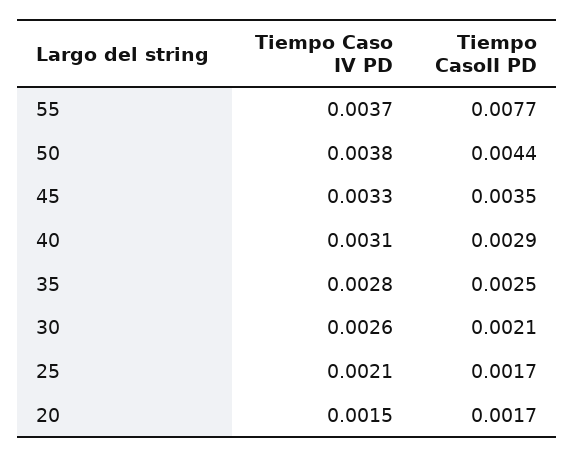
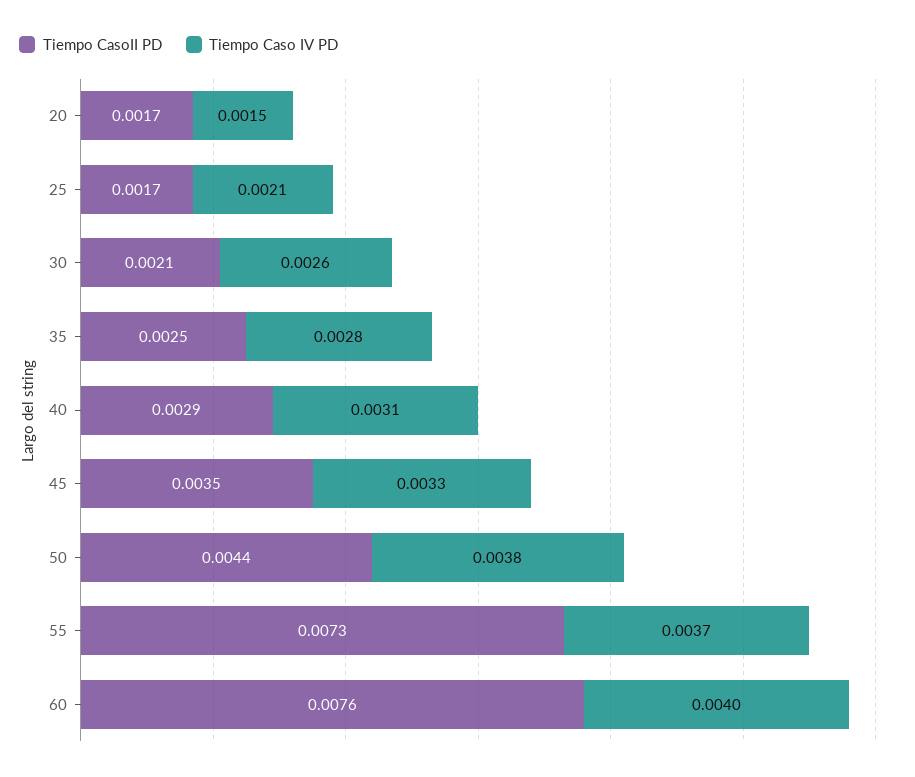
Tiempo CasoII PD, 55: 0.0077 -> 0.0073
Tiempo CasoII PD, 60: none -> 0.0076
Tiempo Caso IV PD, 60: none -> 0.004

